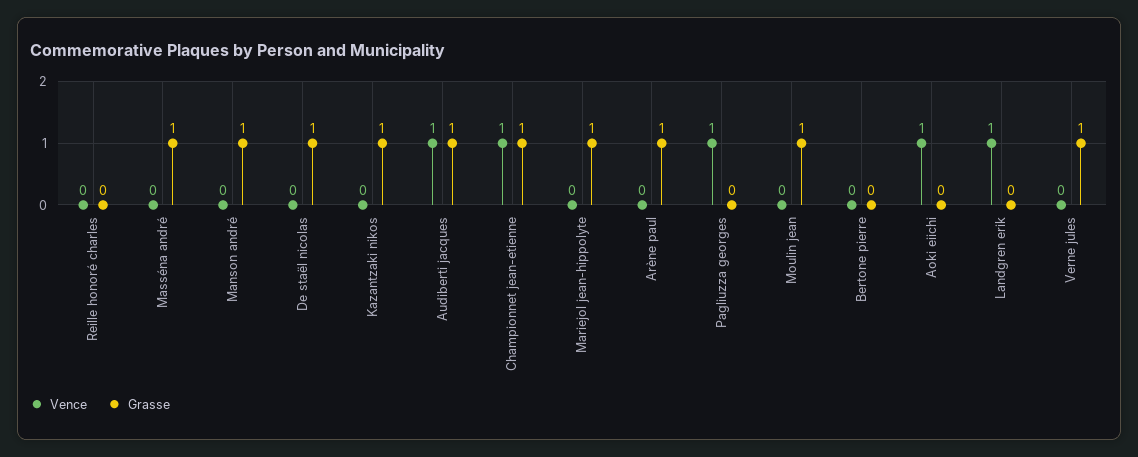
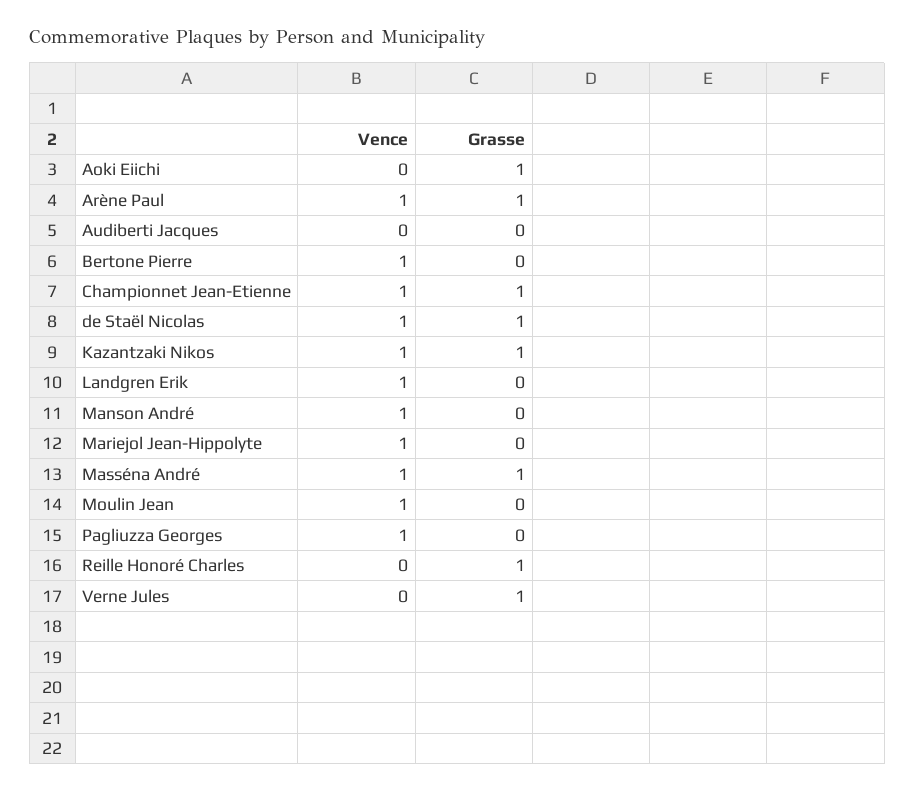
Grasse, Reille honoré charles: 0 -> 1
Vence, Masséna andré: 0 -> 1
Vence, Manson andré: 0 -> 1
Grasse, Manson andré: 1 -> 0
Vence, De staël nicolas: 0 -> 1
Vence, Kazantzaki nikos: 0 -> 1
Vence, Audiberti jacques: 1 -> 0
Grasse, Audiberti jacques: 1 -> 0
Vence, Mariejol jean-hippolyte: 0 -> 1
Grasse, Mariejol jean-hippolyte: 1 -> 0
Vence, Arène paul: 0 -> 1
Vence, Moulin jean: 0 -> 1
Grasse, Moulin jean: 1 -> 0
Vence, Bertone pierre: 0 -> 1
Vence, Aoki eiichi: 1 -> 0
Grasse, Aoki eiichi: 0 -> 1

